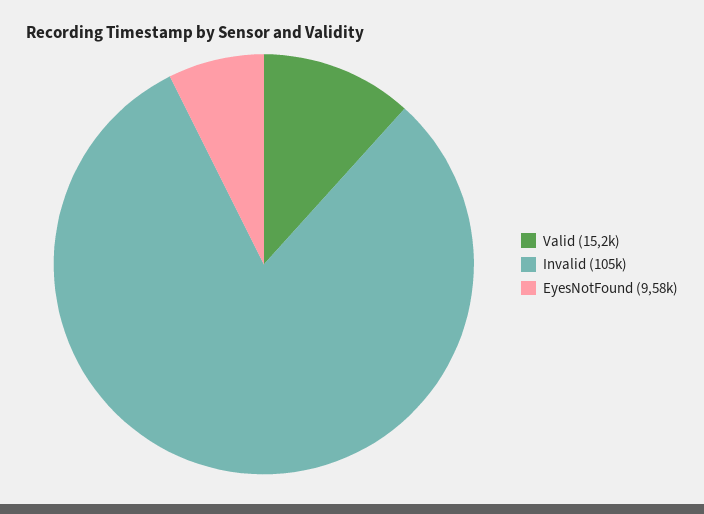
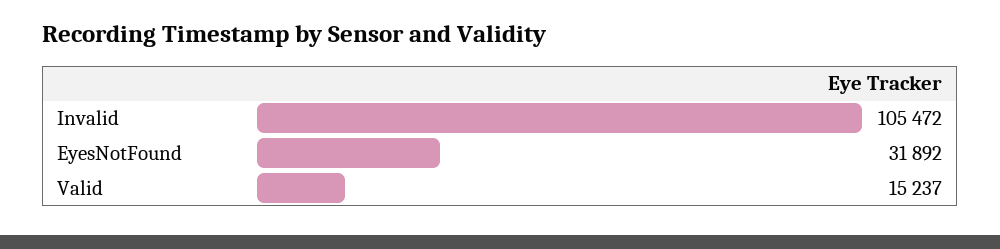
EyesNotFound: 9580 -> 31892

